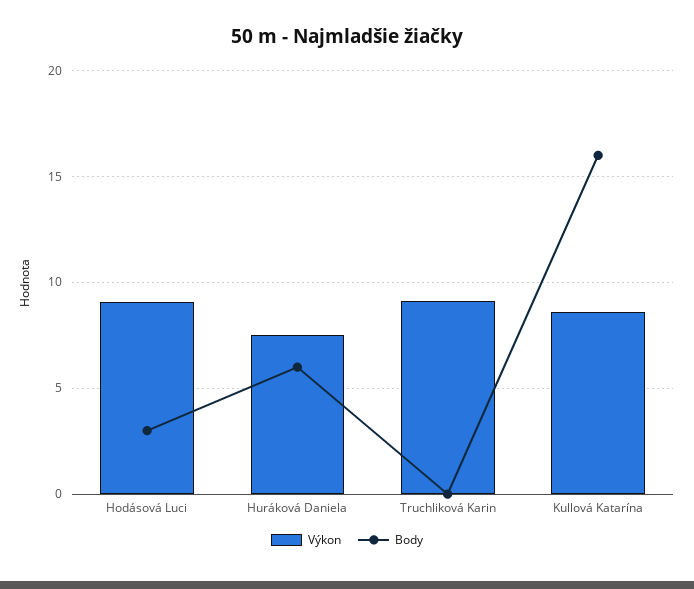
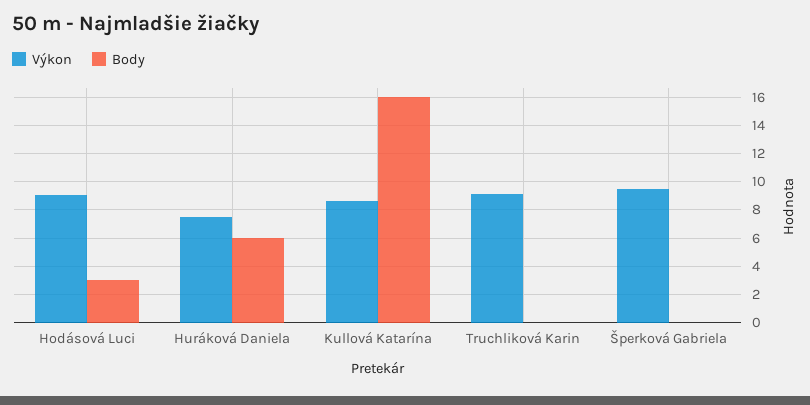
Výkon, Šperková Gabriela: none -> 9.5
Body, Šperková Gabriela: none -> 0

